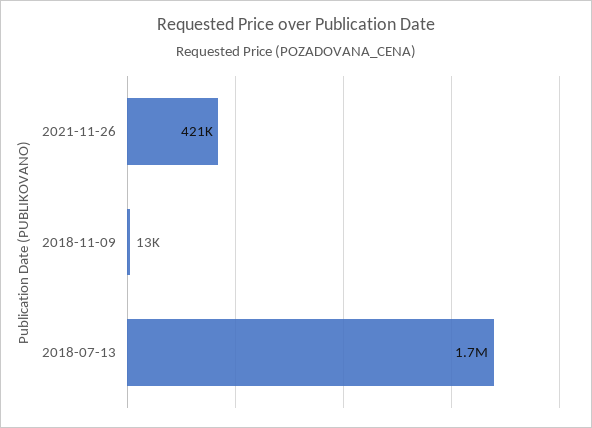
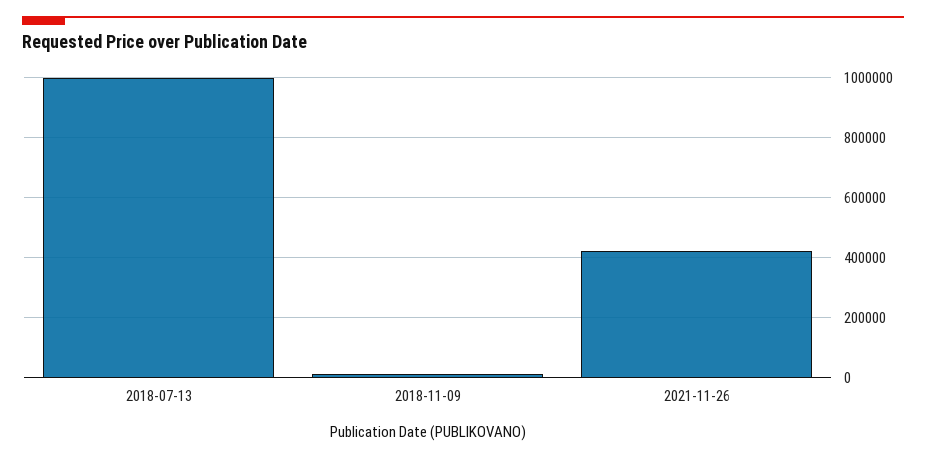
2018-07-13: 1700000 -> 1000000

